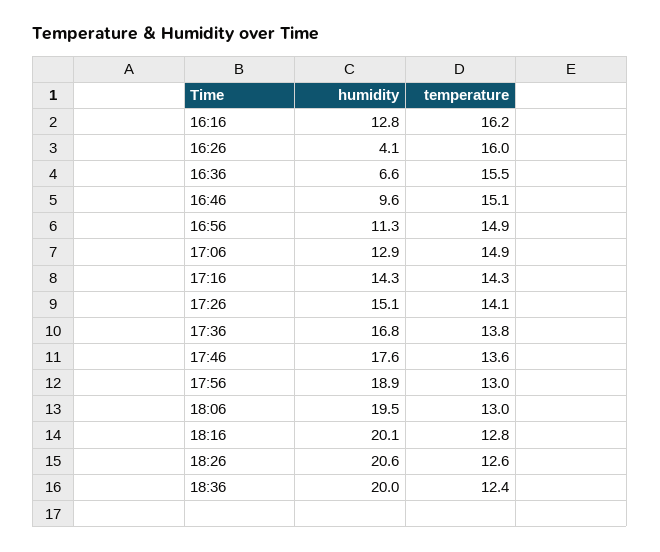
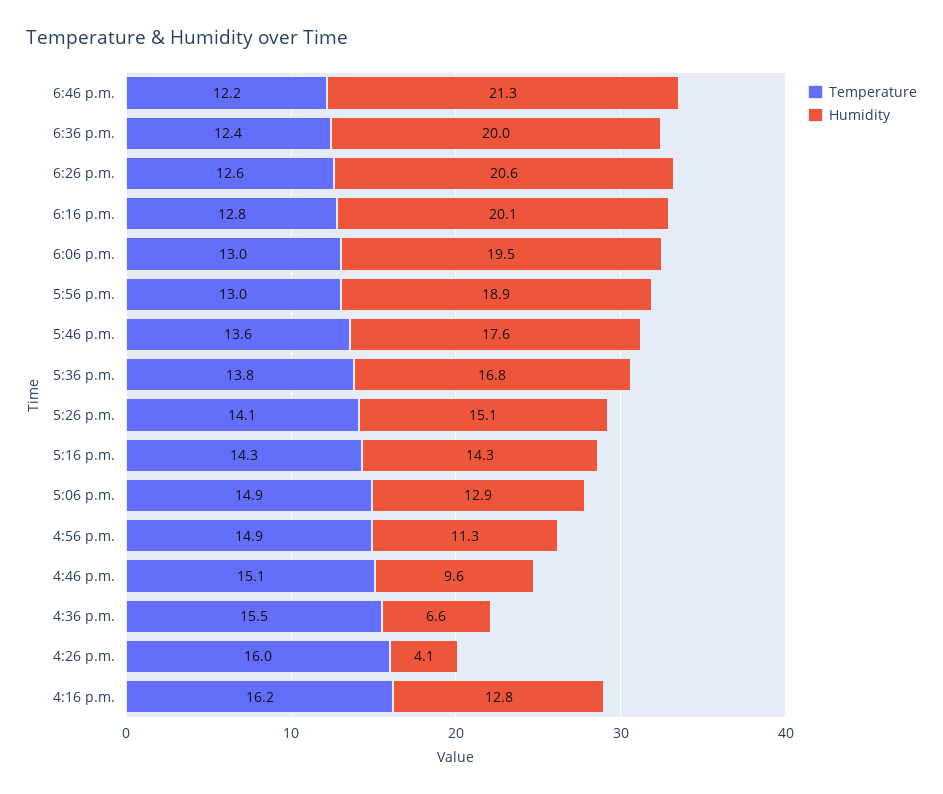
temperature, 6:46 p.m.: none -> 12.2
humidity, 6:46 p.m.: none -> 21.3

